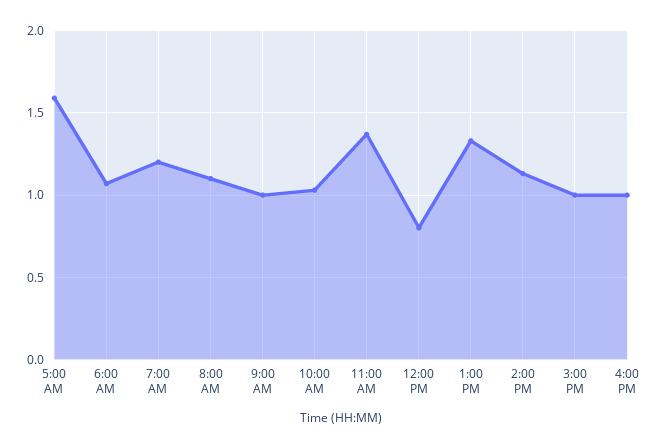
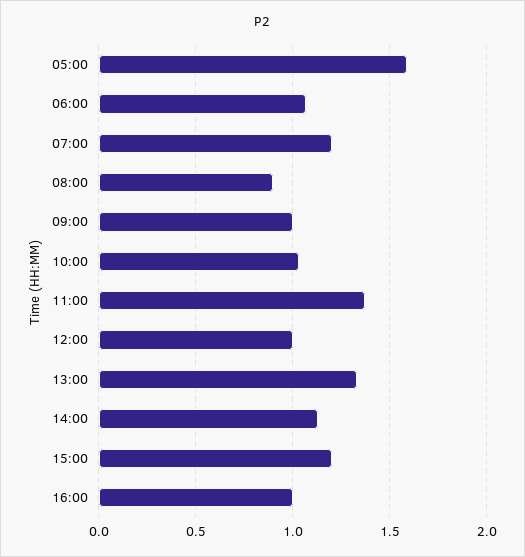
8:00 AM: 1.1 -> 0.9
12:00 PM: 0.8 -> 1
3:00 PM: 1 -> 1.2

